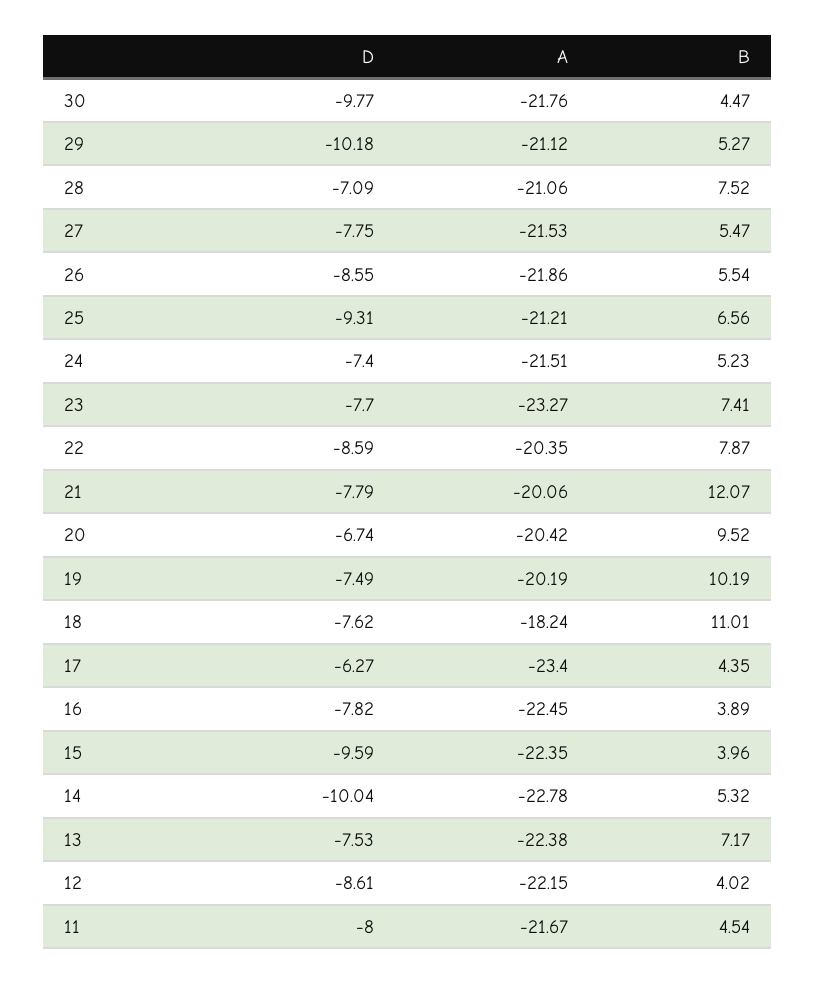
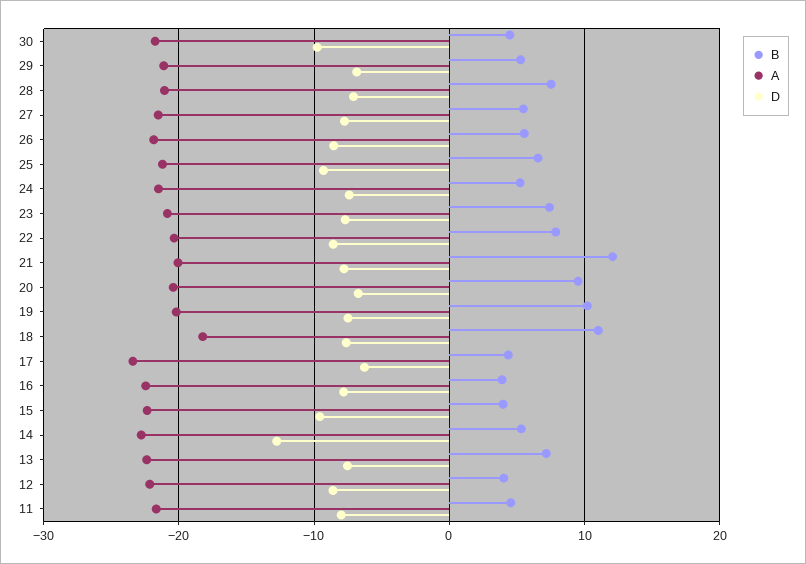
D, 29: -10.18 -> -7
A, 23: -23.27 -> -21
D, 14: -10.04 -> -13

